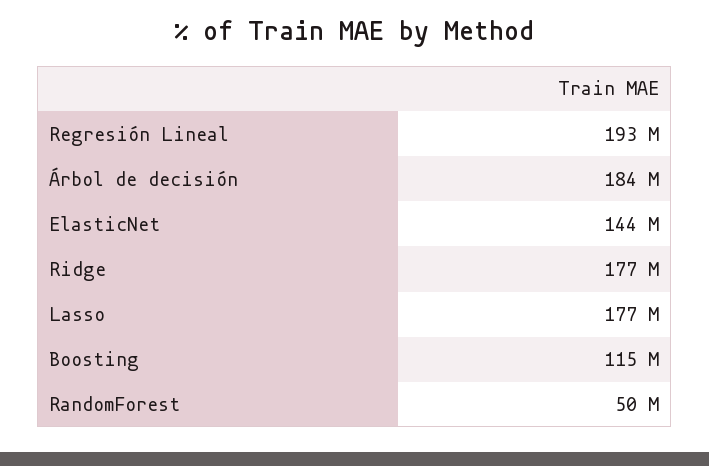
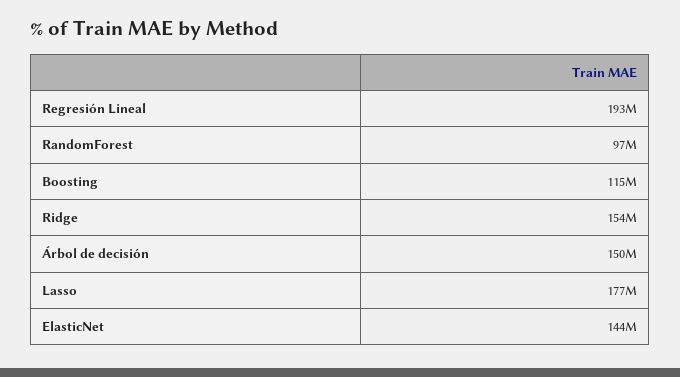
Árbol de decisión: 184000000 -> 150000000
Ridge: 177000000 -> 154000000
RandomForest: 50000000 -> 97000000

